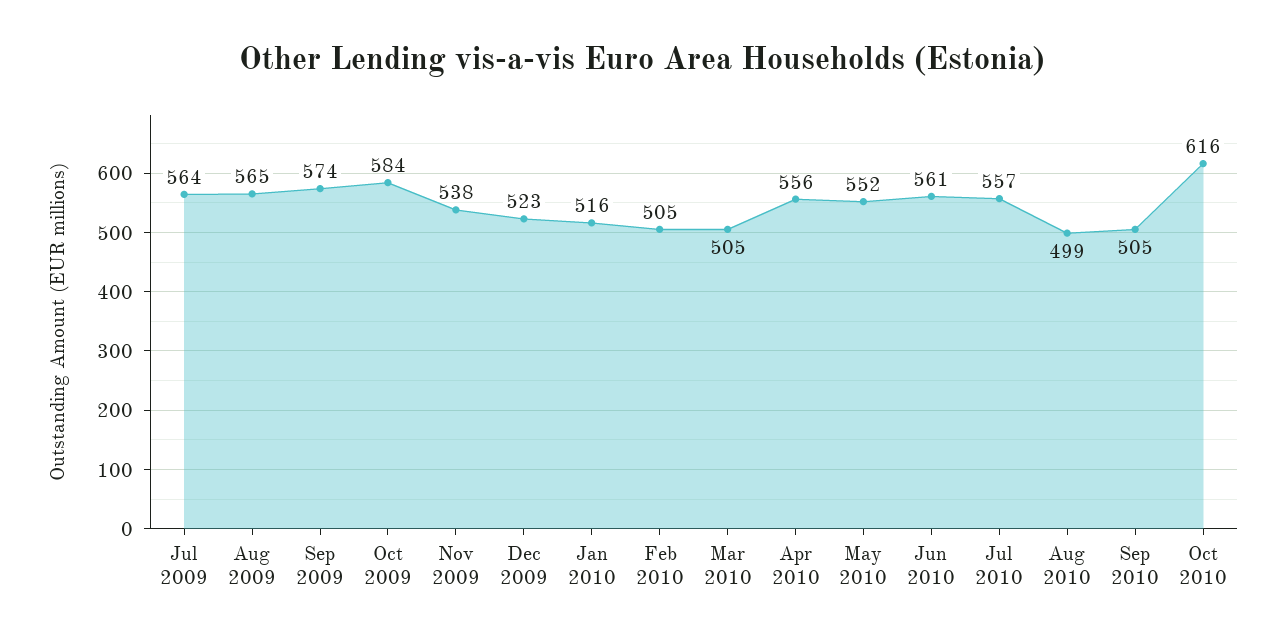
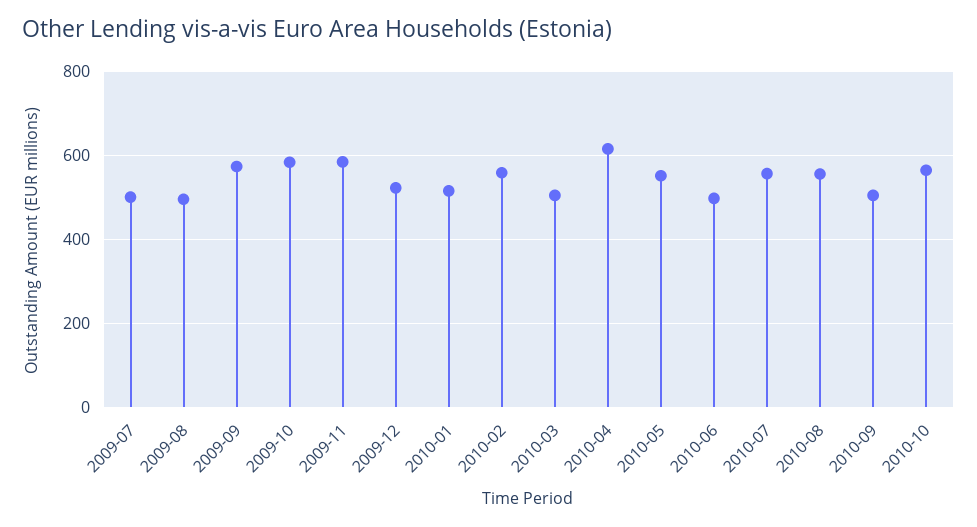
Jul 2009: 564 -> 500
Aug 2009: 565 -> 500
Nov 2009: 538 -> 580
Feb 2010: 505 -> 560
Apr 2010: 556 -> 620
Jun 2010: 561 -> 500
Aug 2010: 499 -> 560
Oct 2010: 616 -> 560

